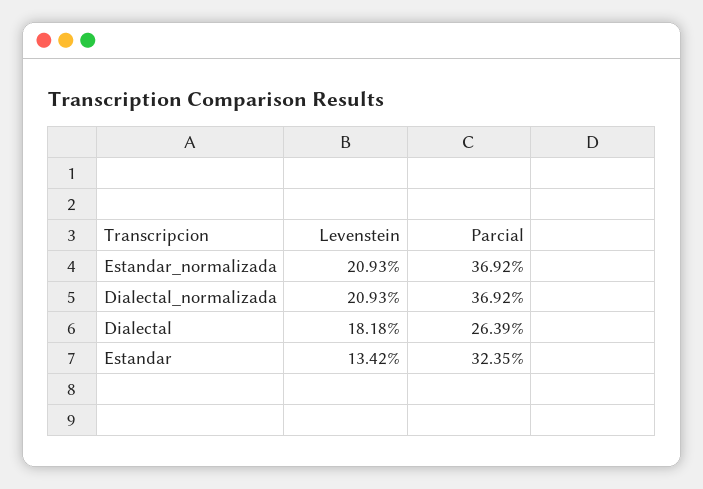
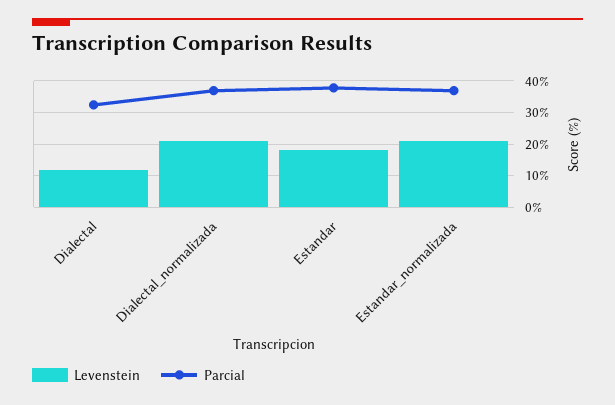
Levenstein, Dialectal: 18.18 -> 12
Parcial, Dialectal: 26.39 -> 32
Levenstein, Estandar: 13.42 -> 18
Parcial, Estandar: 32.35 -> 38

